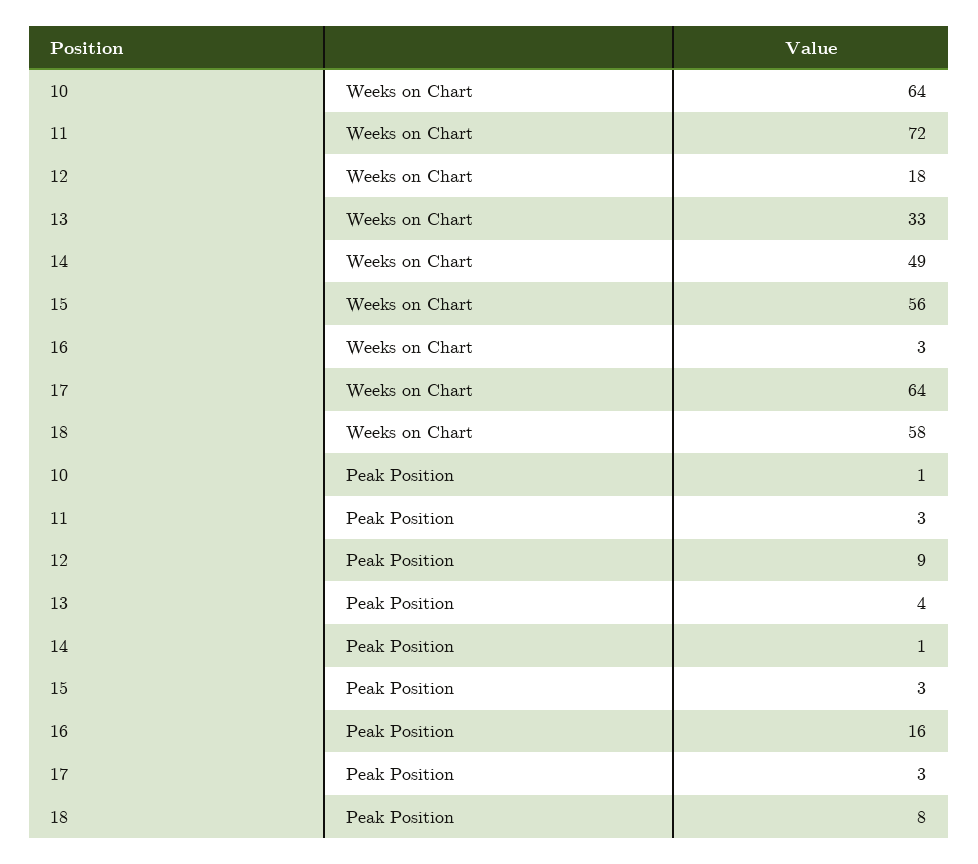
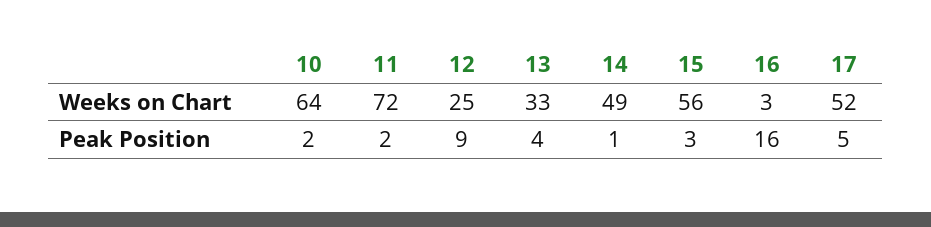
12, Weeks on Chart: 18 -> 25
17, Weeks on Chart: 64 -> 52
18, Weeks on Chart: 58 -> none
10, Peak Position: 1 -> 2
11, Peak Position: 3 -> 2
17, Peak Position: 3 -> 5
18, Peak Position: 8 -> none

